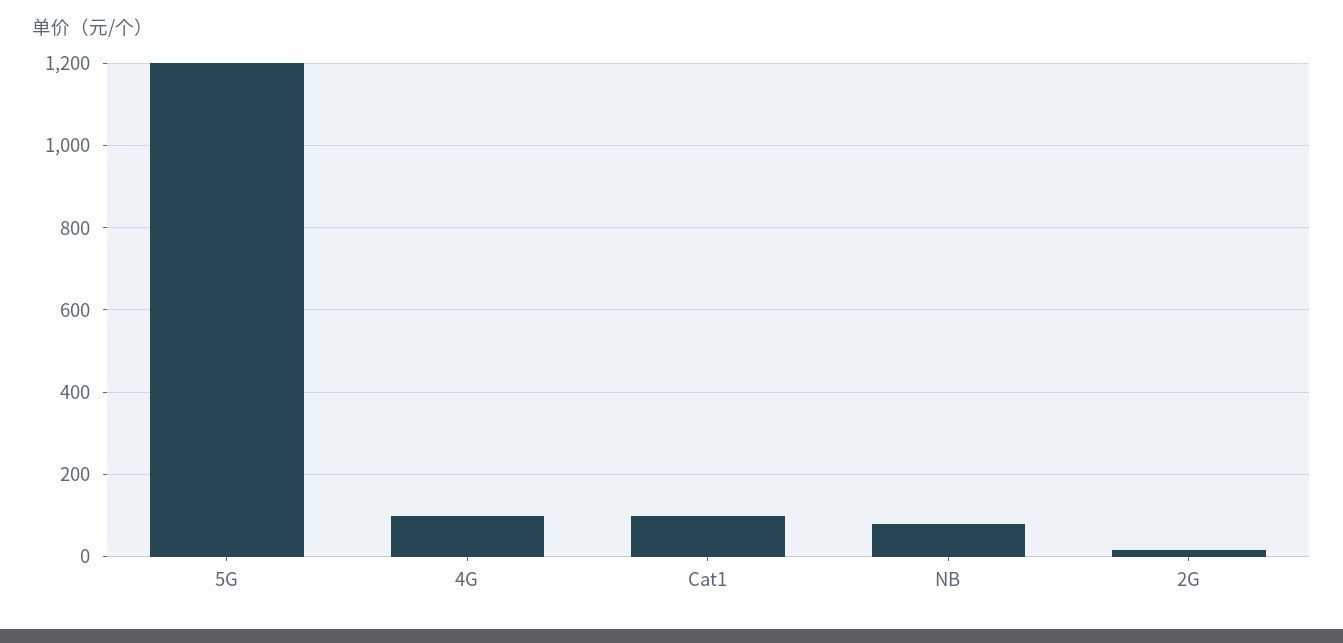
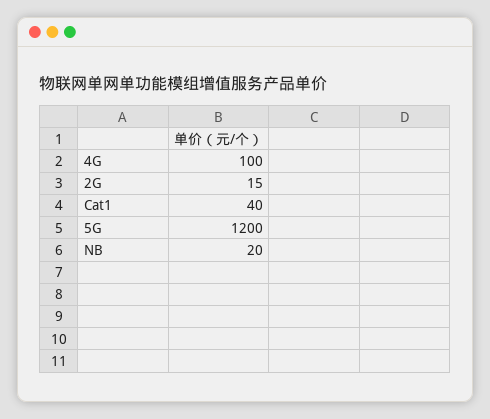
Cat1: 100 -> 40
NB: 80 -> 20

